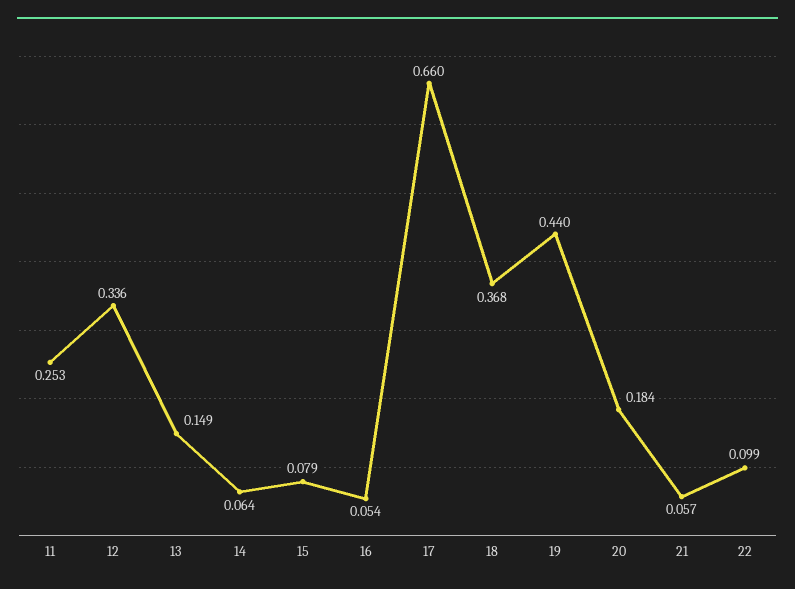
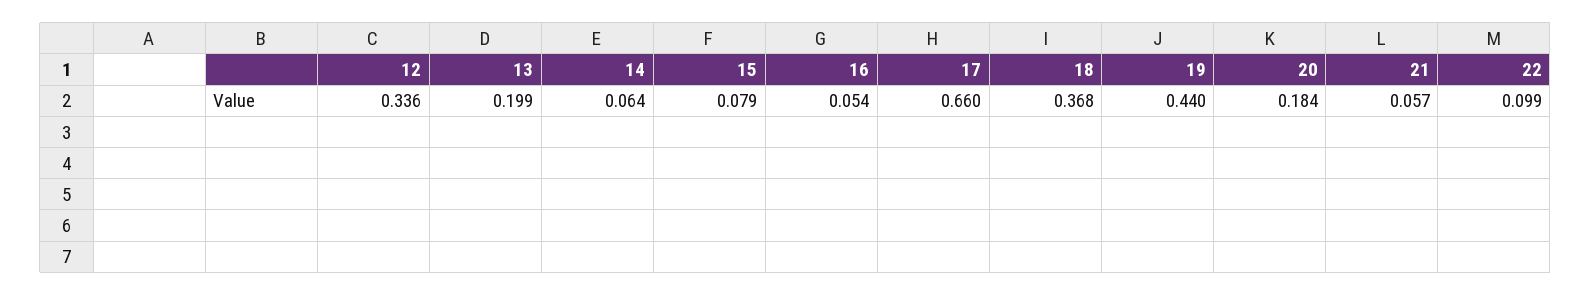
11: 0.253 -> none
13: 0.149 -> 0.199

